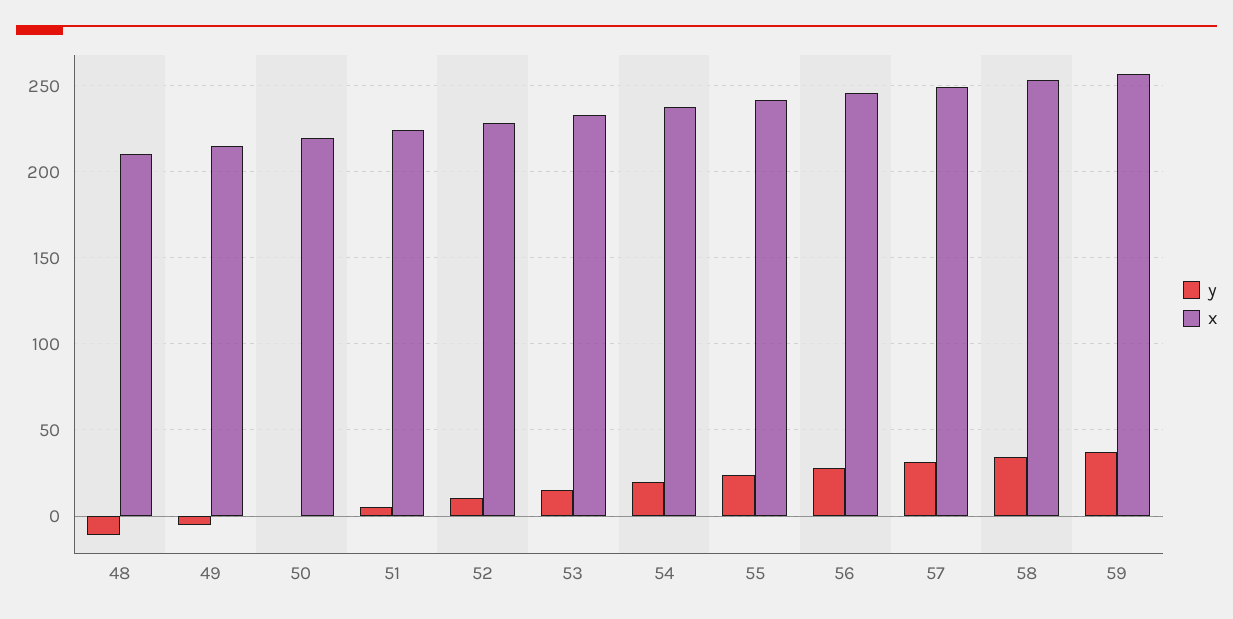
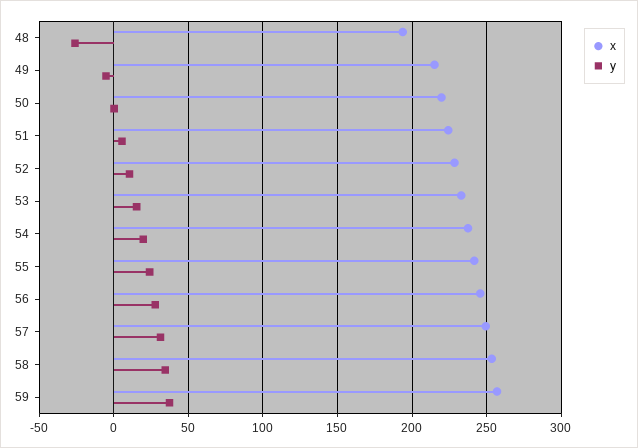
y, 48: -10 -> -25
x, 48: 210 -> 195

